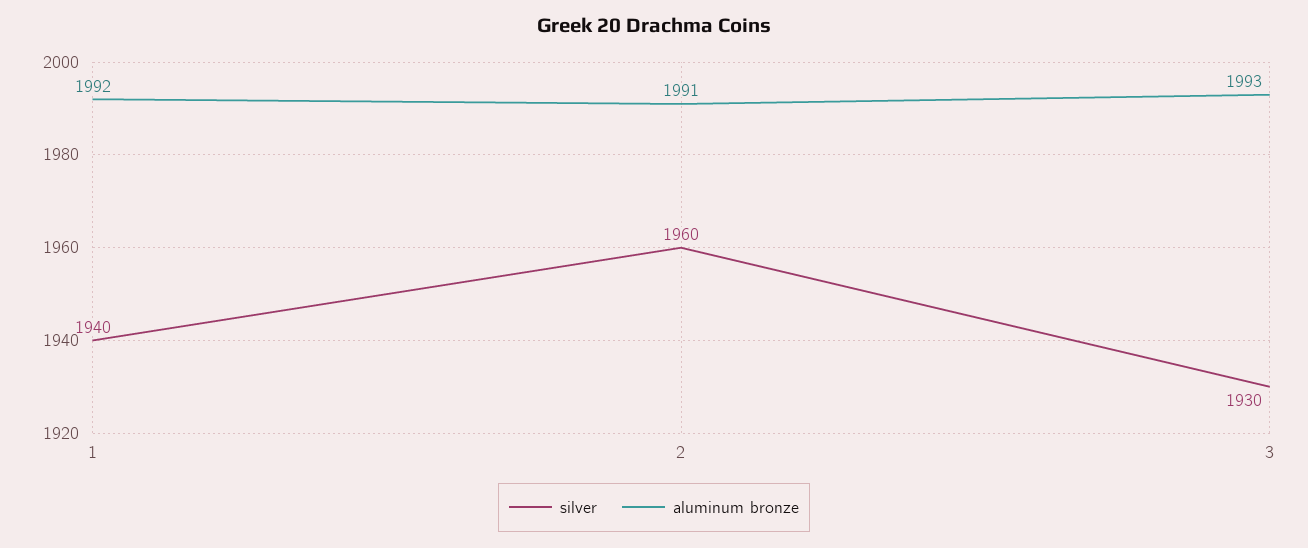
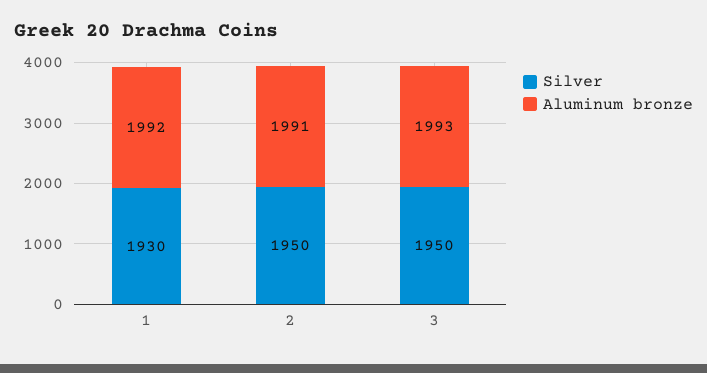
silver, 1: 1940 -> 1930
silver, 2: 1960 -> 1950
silver, 3: 1930 -> 1950

